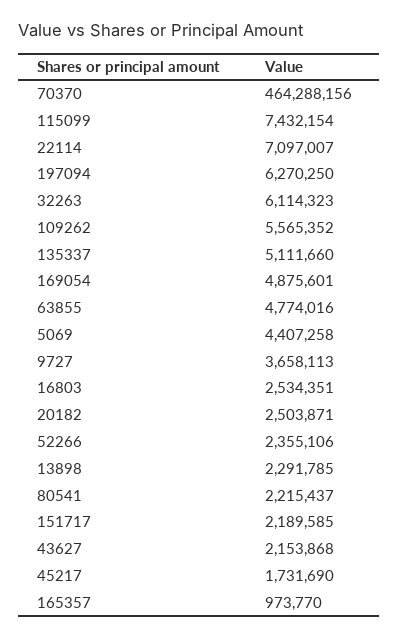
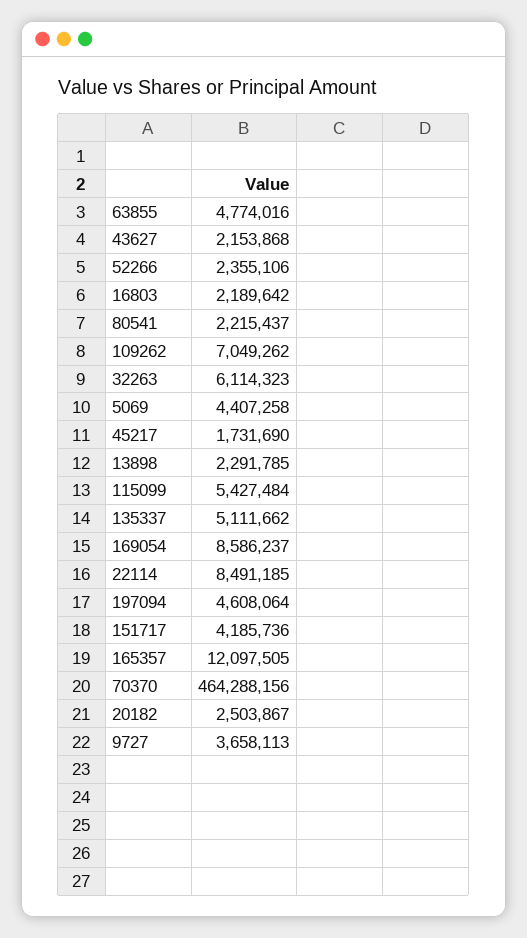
115099: 7432154 -> 5427484
22114: 7097007 -> 8491185
197094: 6270250 -> 4608064
109262: 5565352 -> 7049262
135337: 5111660 -> 5111662
169054: 4875601 -> 8586237
16803: 2534351 -> 2189642
20182: 2503871 -> 2503867
151717: 2189585 -> 4185736
165357: 973770 -> 12097505

